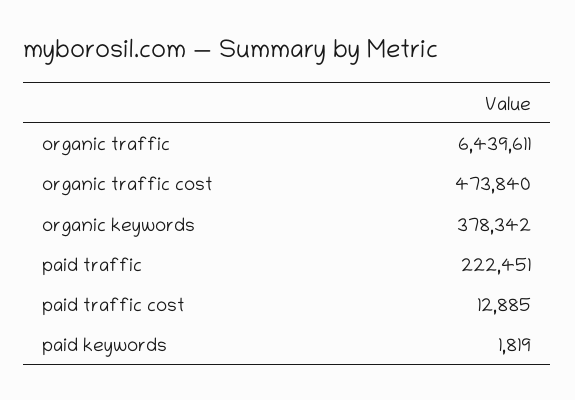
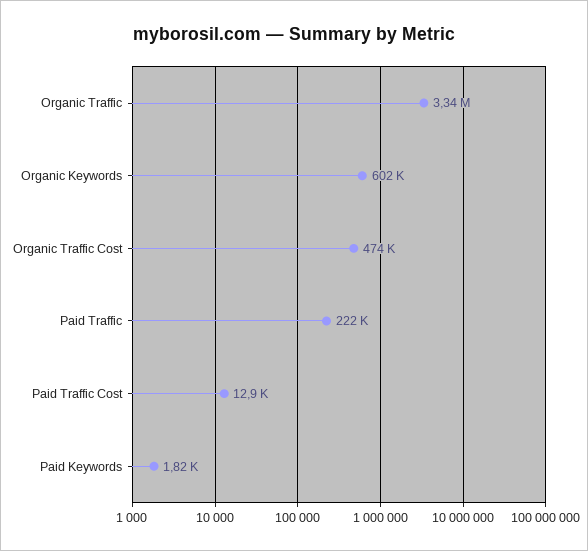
organic traffic: 6439611 -> 3340000
organic keywords: 378342 -> 602000

